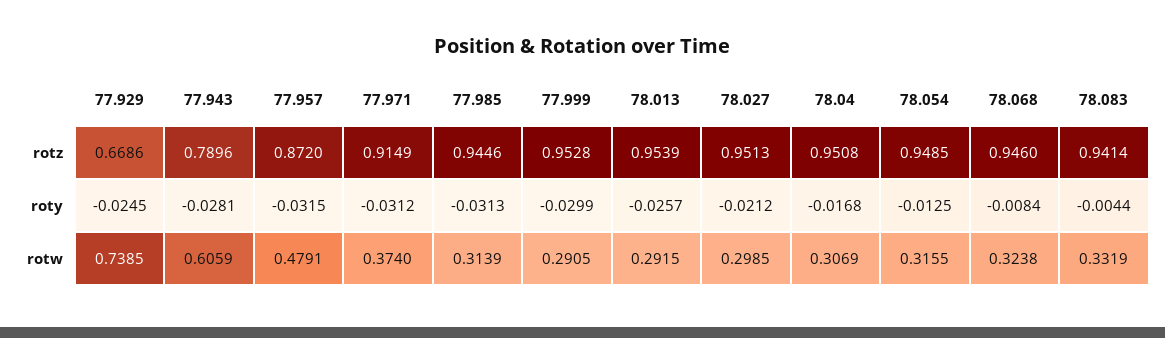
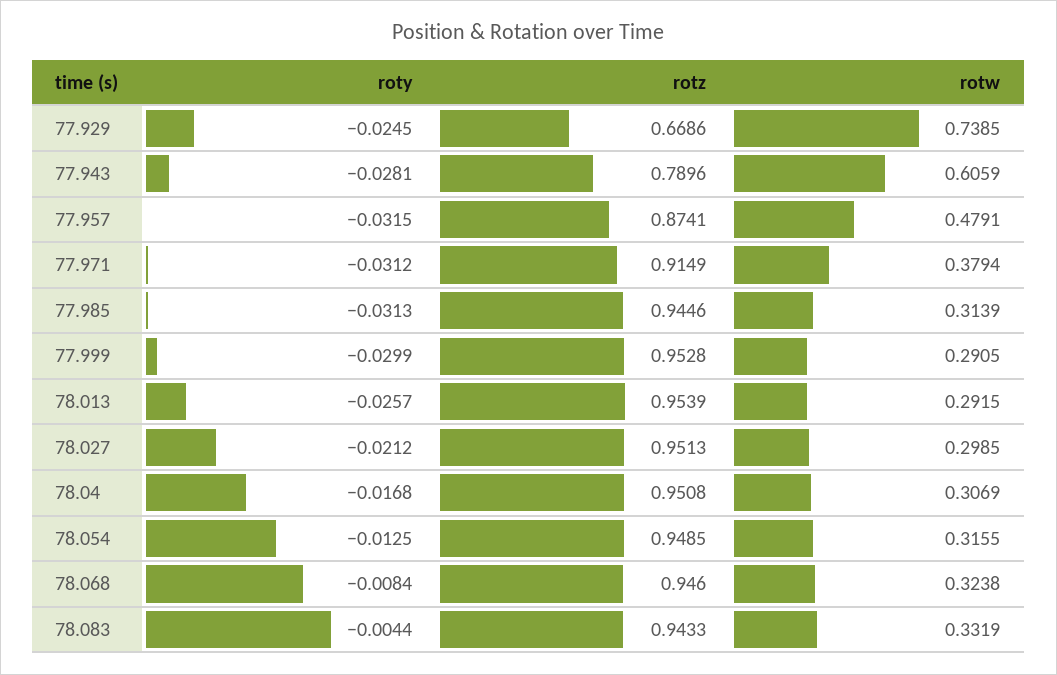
77.957, rotz: 0.872 -> 0.8741
78.083, rotz: 0.9414 -> 0.9433
77.971, rotw: 0.374 -> 0.3794

